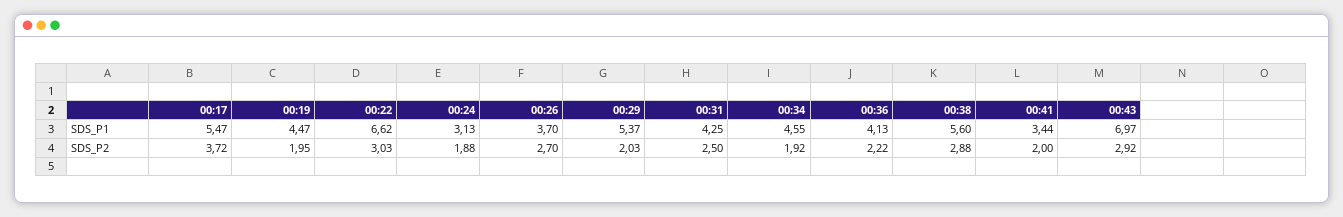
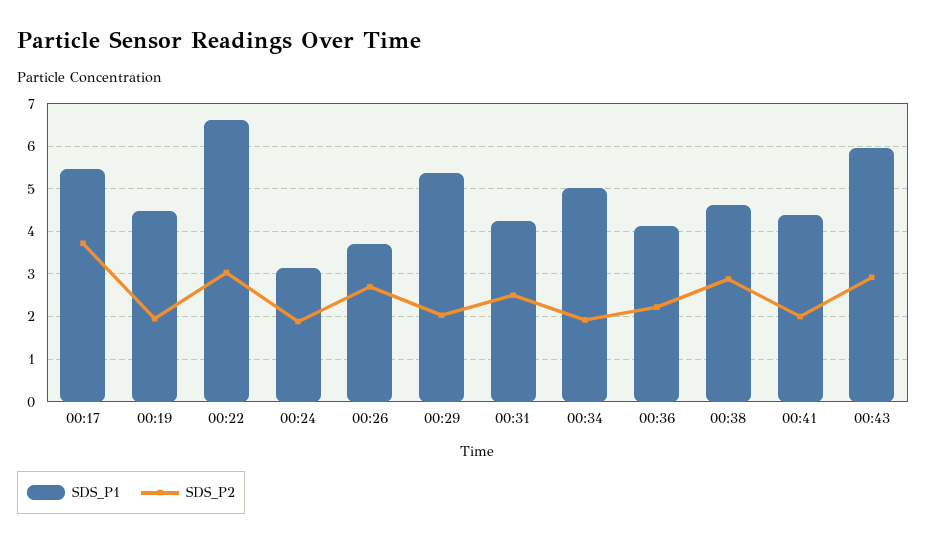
SDS_P1, 00:34: 4.55 -> 5
SDS_P1, 00:38: 5.6 -> 4.6
SDS_P1, 00:41: 3.44 -> 4.4
SDS_P1, 00:43: 6.97 -> 6

